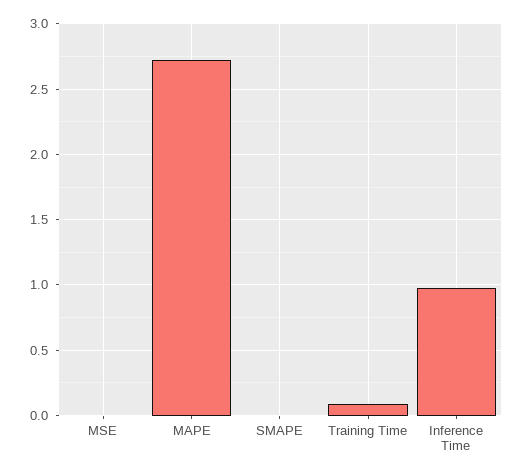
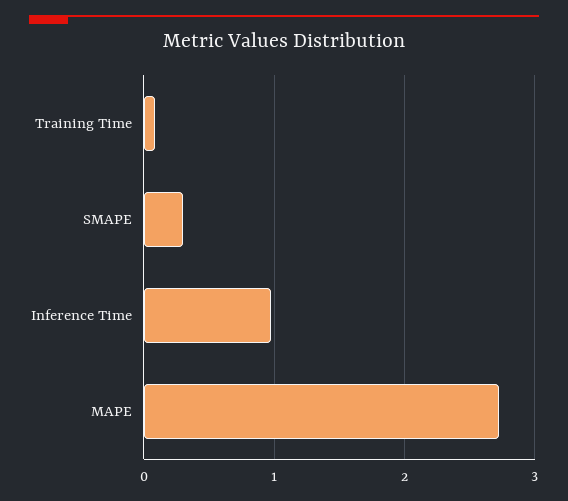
MSE: 0 -> none
SMAPE: 0 -> 0.3

